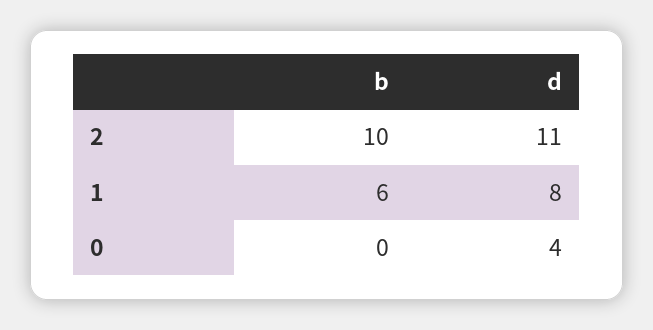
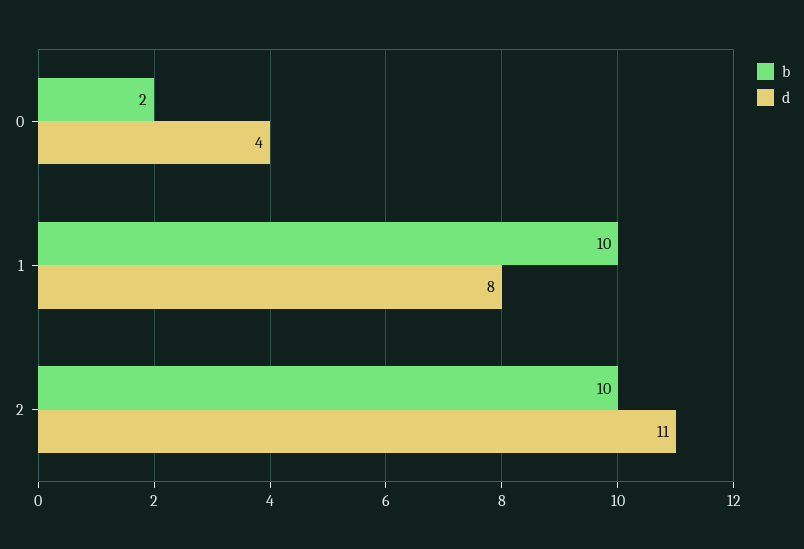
b, 1: 6 -> 10
b, 0: 0 -> 2

